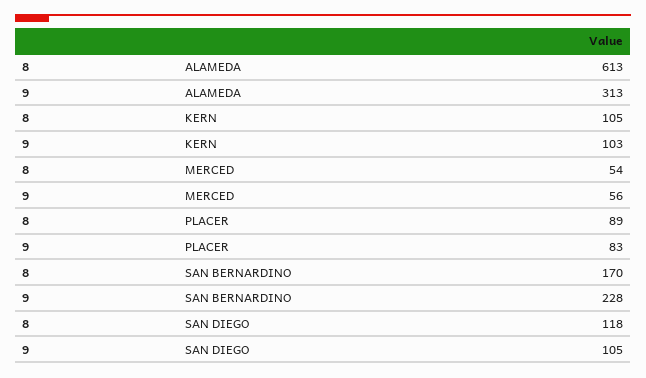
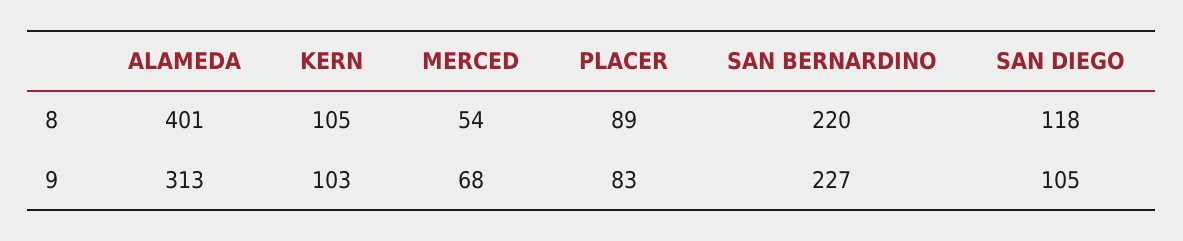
8, ALAMEDA: 613 -> 401
9, MERCED: 56 -> 68
8, SAN BERNARDINO: 170 -> 220
9, SAN BERNARDINO: 228 -> 227

